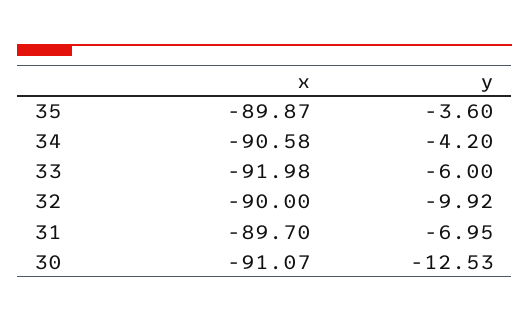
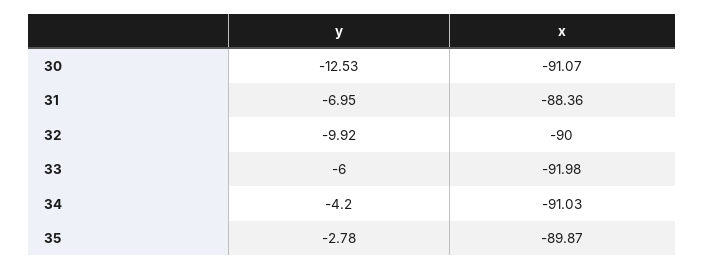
y, 35: -3.6 -> -2.78
x, 34: -90.58 -> -91.03
x, 31: -89.7 -> -88.36

